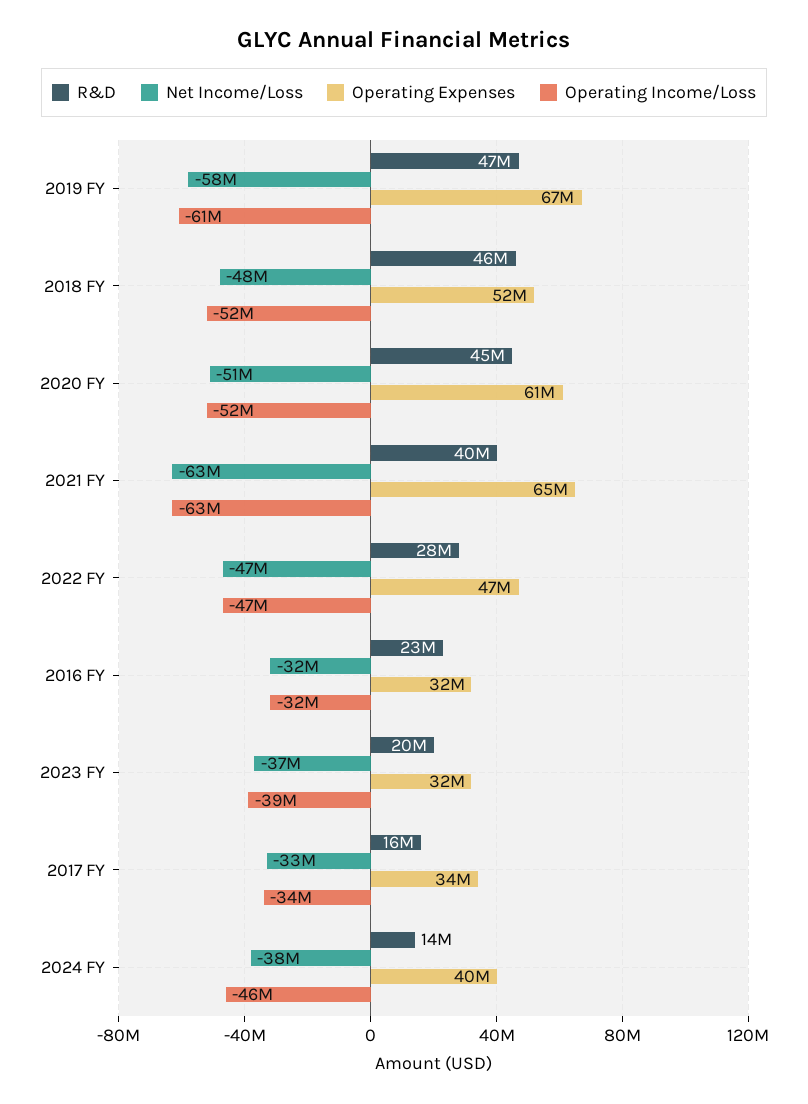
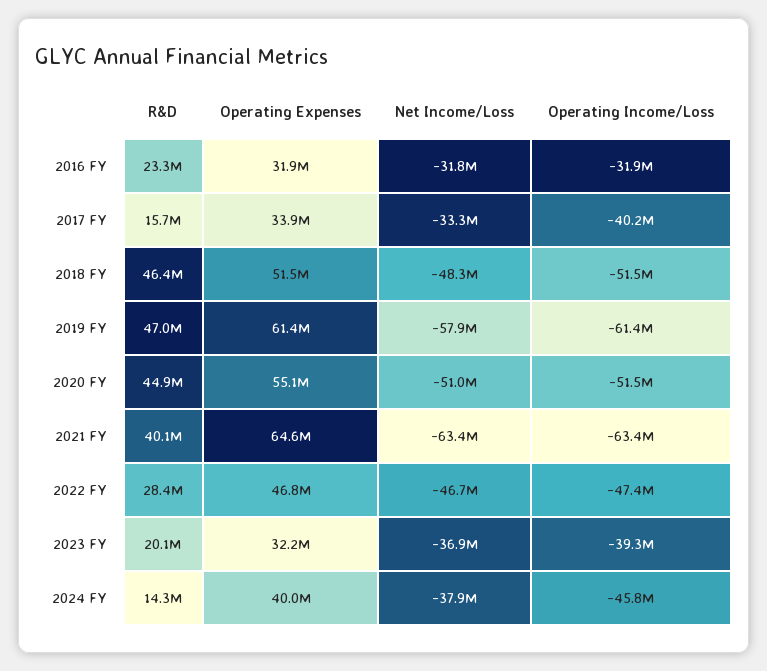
Operating Expenses, 2019 FY: 67000000 -> 61400000
Operating Expenses, 2020 FY: 61000000 -> 55100000
Operating Income/Loss, 2017 FY: -34000000 -> -40200000

